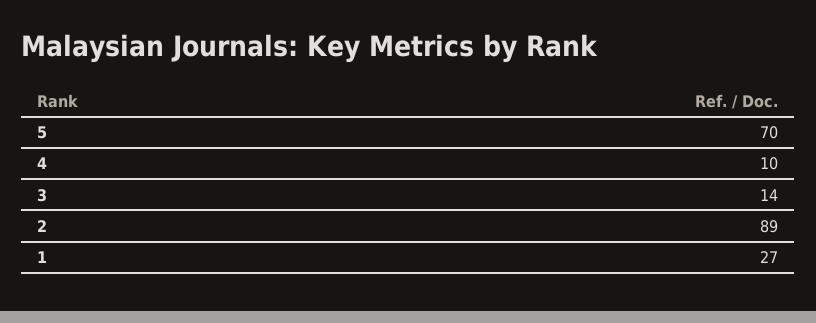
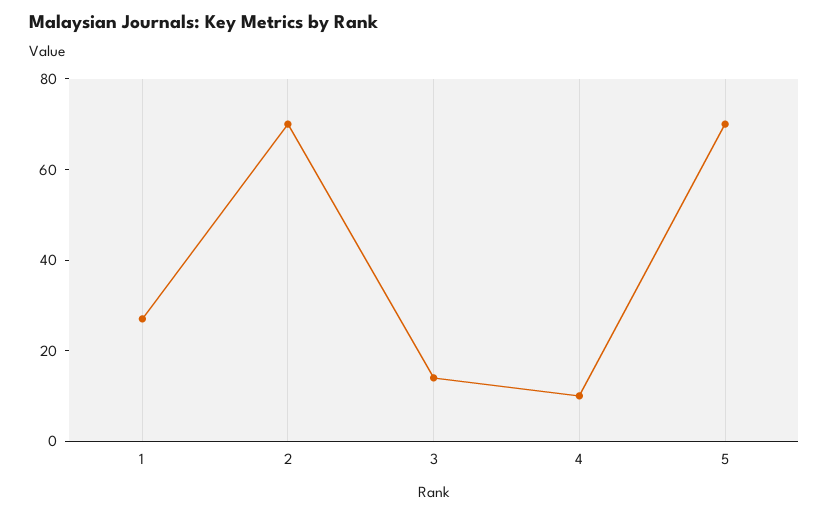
2: 89 -> 70

